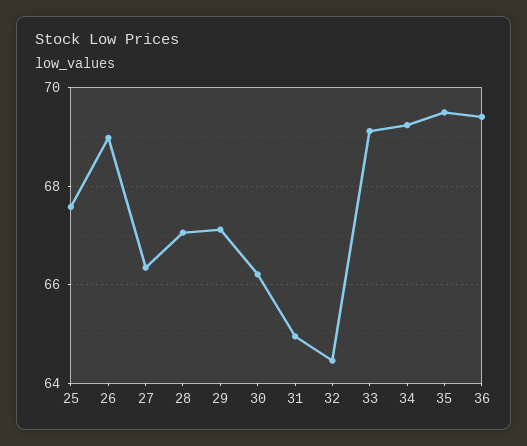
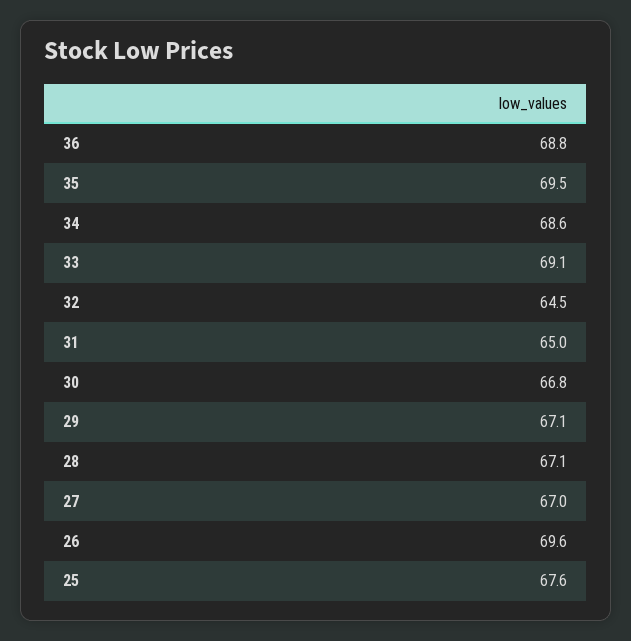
26: 69 -> 69.6
27: 66.4 -> 67
30: 66.2 -> 66.8
34: 69.2 -> 68.6
36: 69.4 -> 68.8

